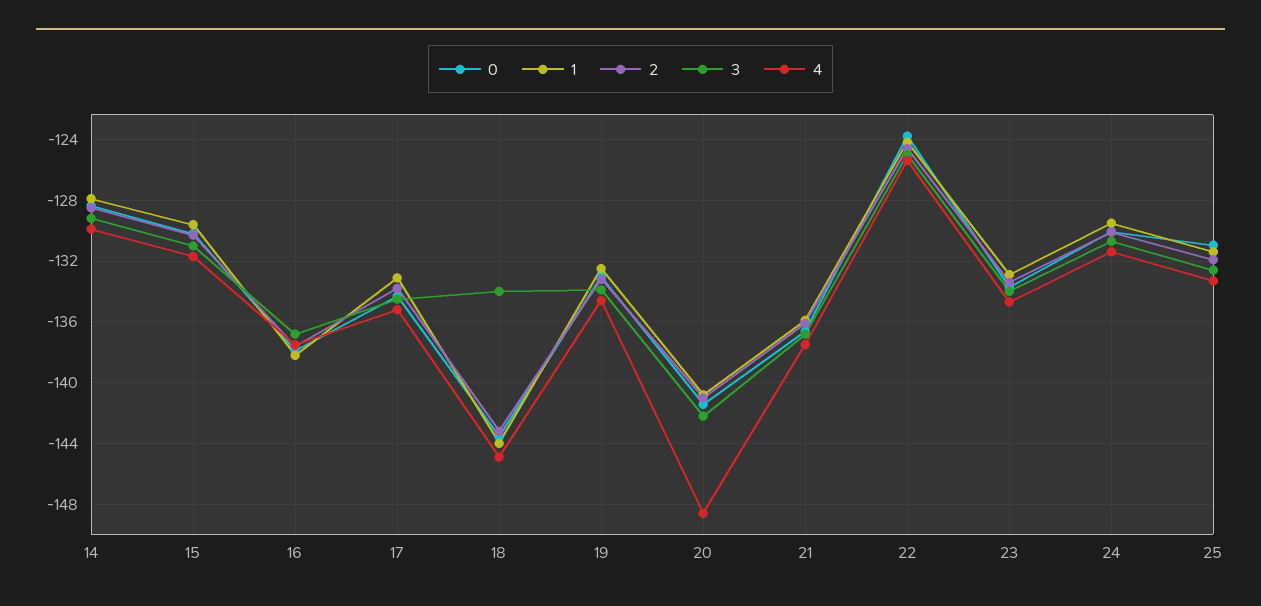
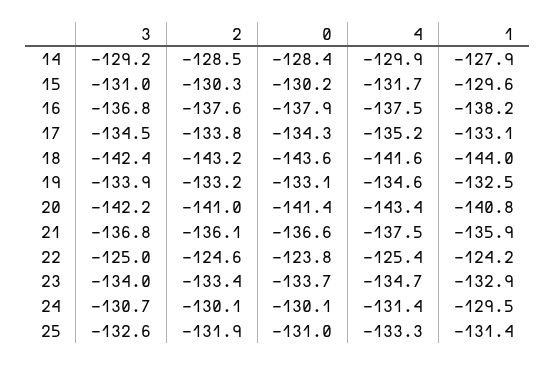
3, 18: -134 -> -142.4
4, 18: -145 -> -141.6
4, 20: -148.5 -> -143.4

